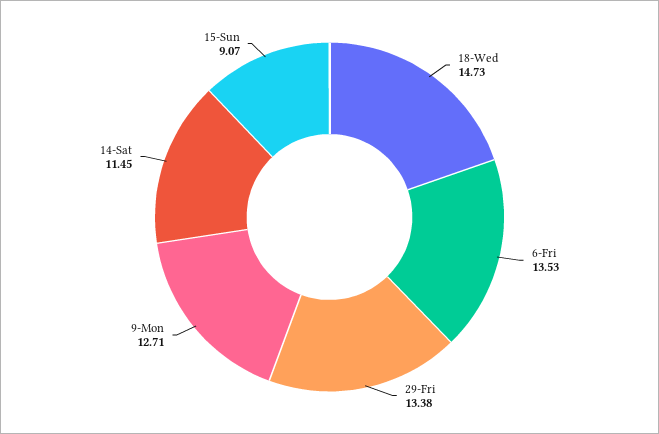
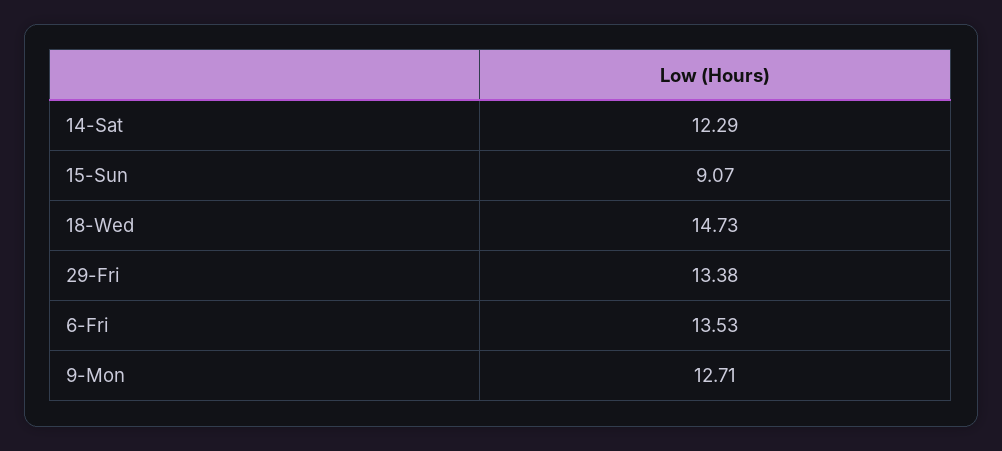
14-Sat: 11.45 -> 12.29

